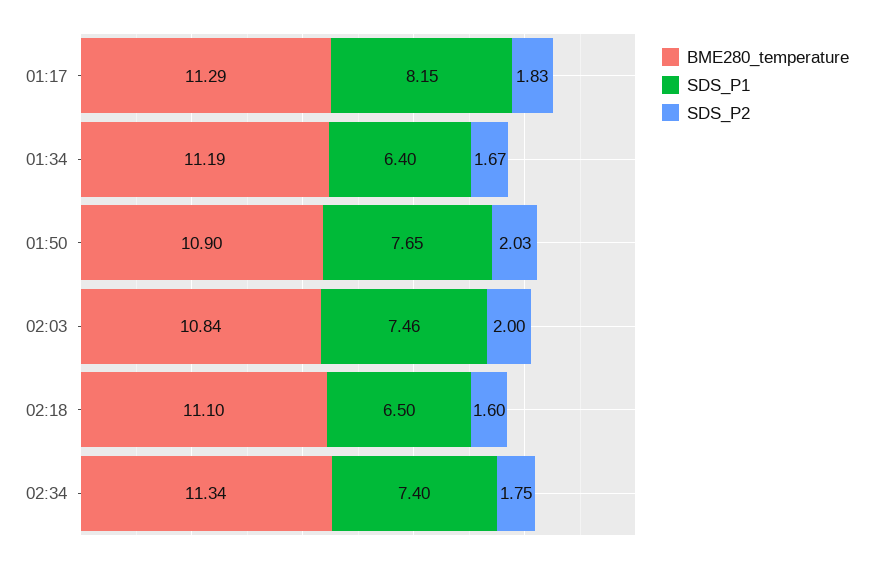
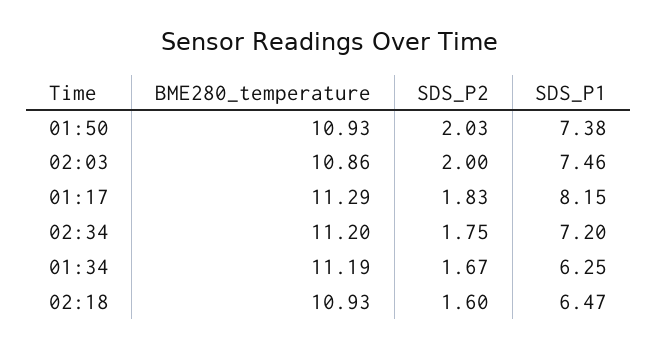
SDS_P1, 01:34: 6.4 -> 6.25
BME280_temperature, 01:50: 10.9 -> 10.93
SDS_P1, 01:50: 7.65 -> 7.38
BME280_temperature, 02:03: 10.84 -> 10.86
BME280_temperature, 02:18: 11.1 -> 10.93
SDS_P1, 02:18: 6.5 -> 6.47
BME280_temperature, 02:34: 11.34 -> 11.2
SDS_P1, 02:34: 7.4 -> 7.2

